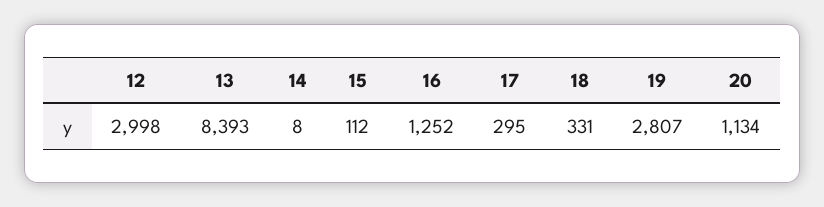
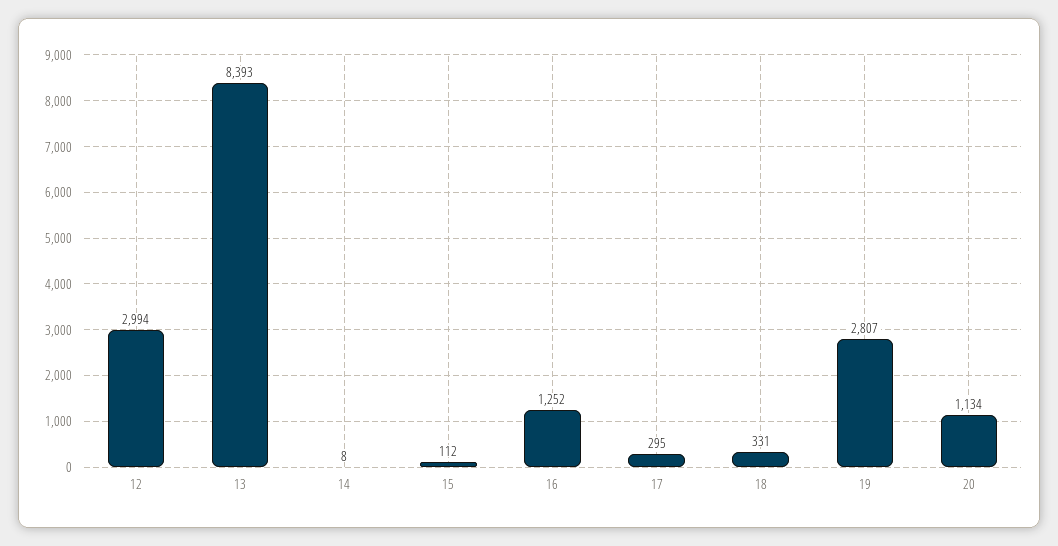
12: 2998 -> 2994

